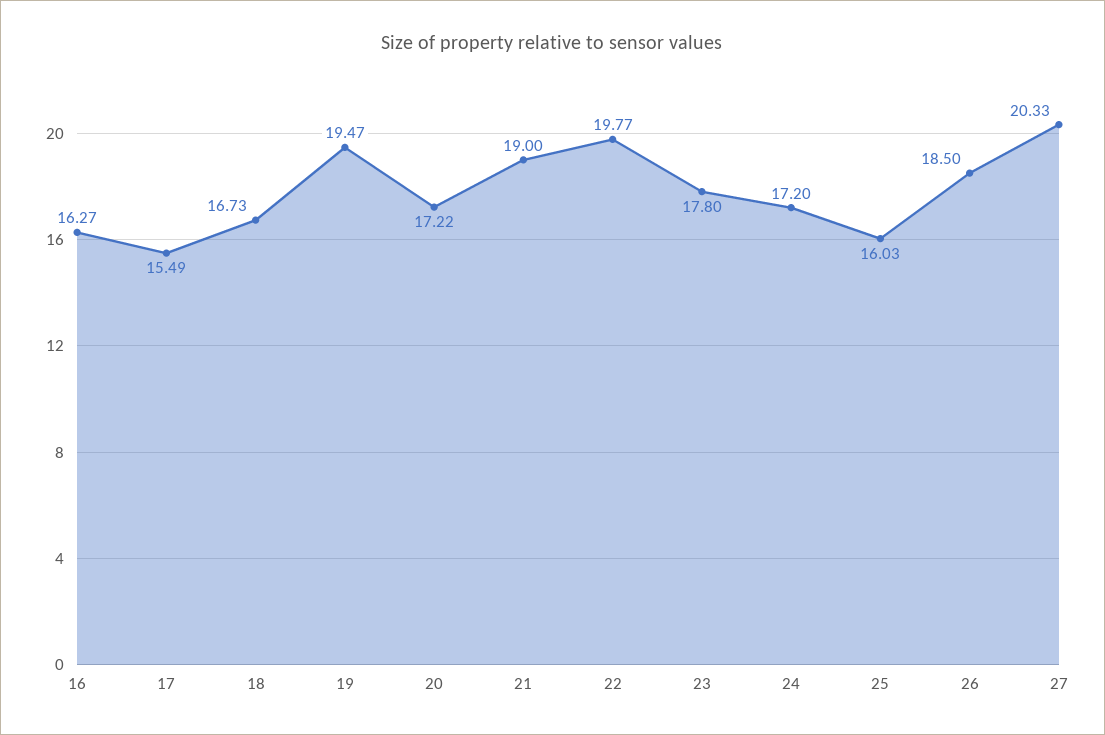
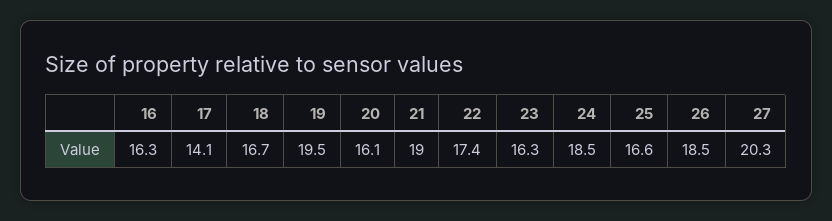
17: 15.49 -> 14.1
20: 17.22 -> 16.1
22: 19.77 -> 17.4
23: 17.8 -> 16.3
24: 17.2 -> 18.5
25: 16.03 -> 16.6

